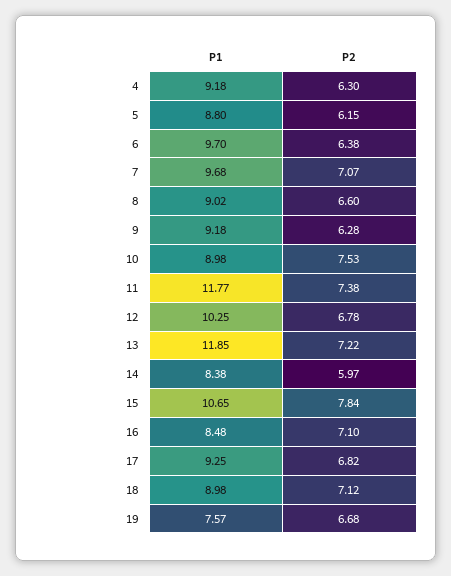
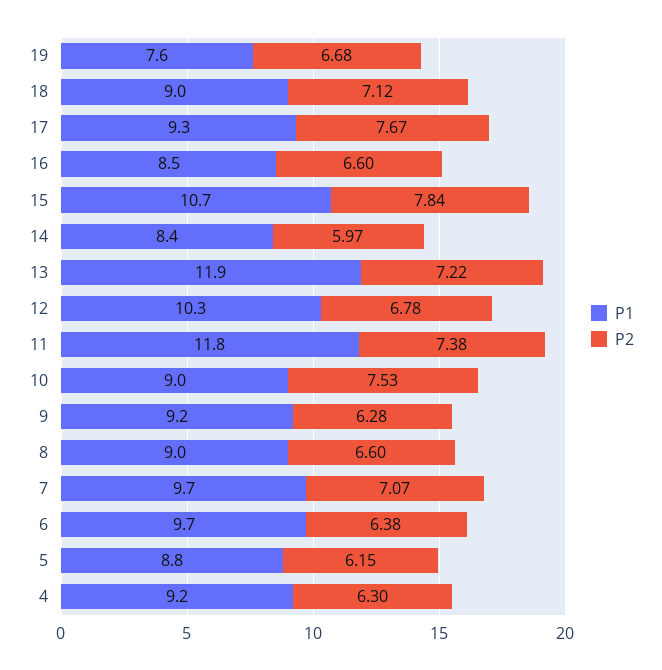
P2, 16: 7.1 -> 6.6
P2, 17: 6.82 -> 7.67

